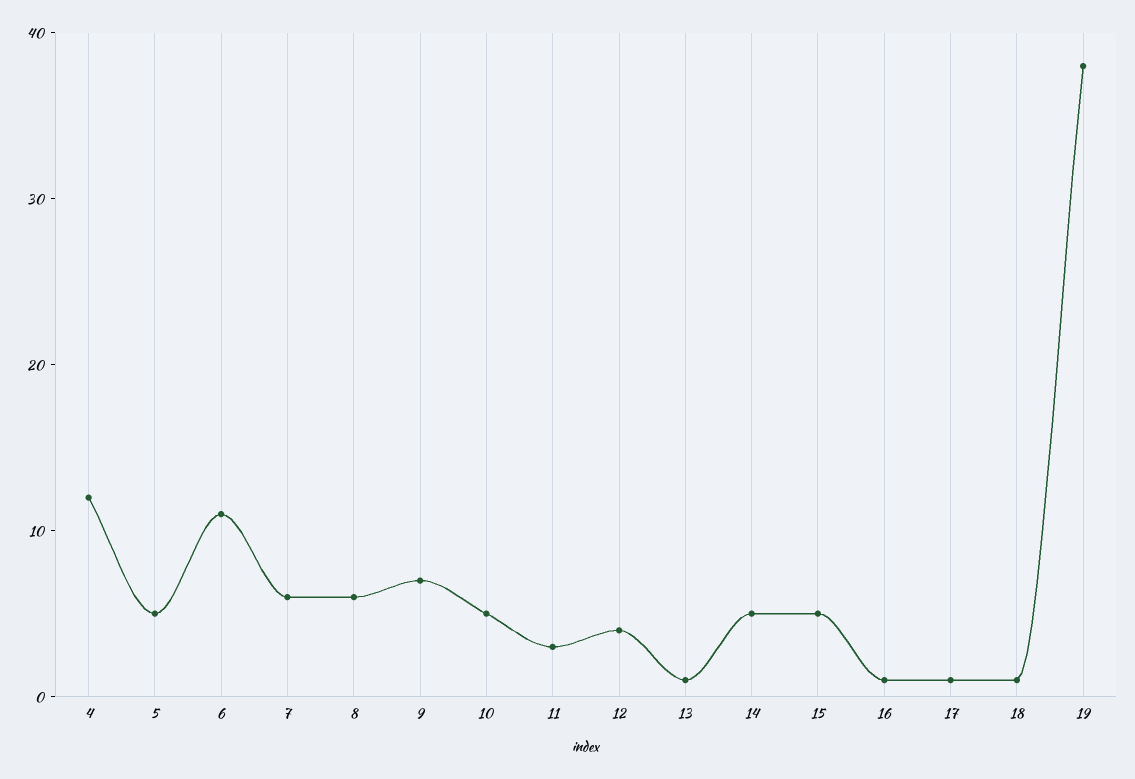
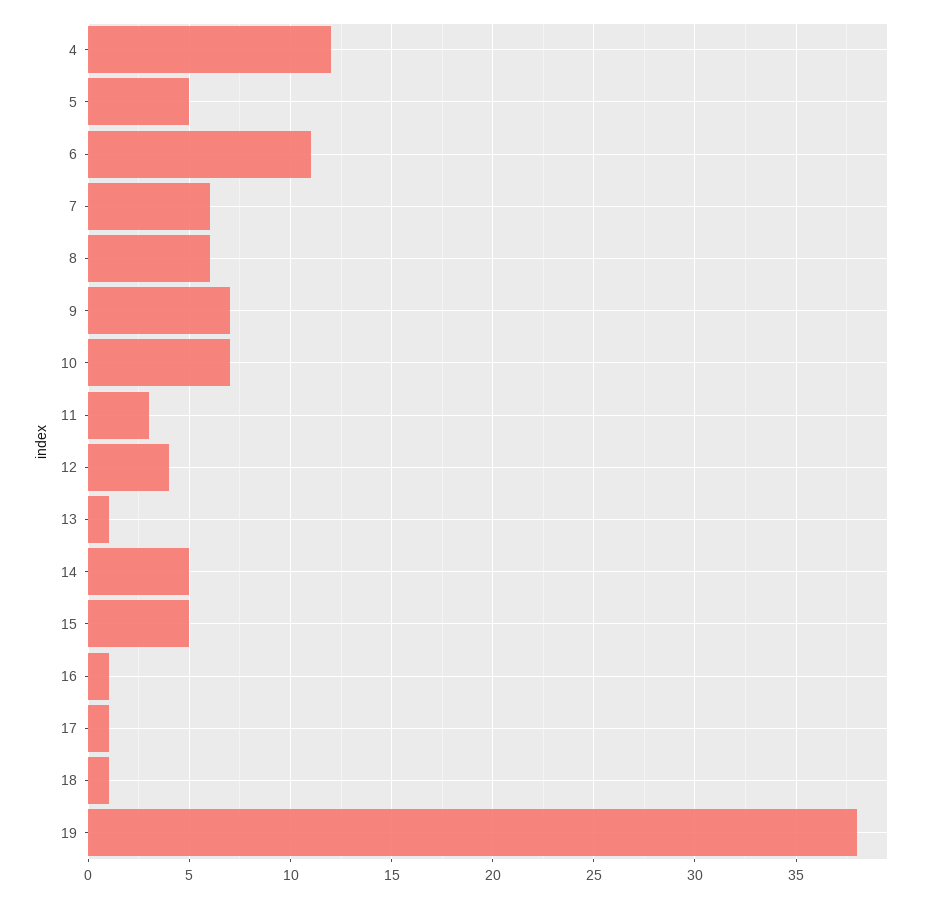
10: 5 -> 7

